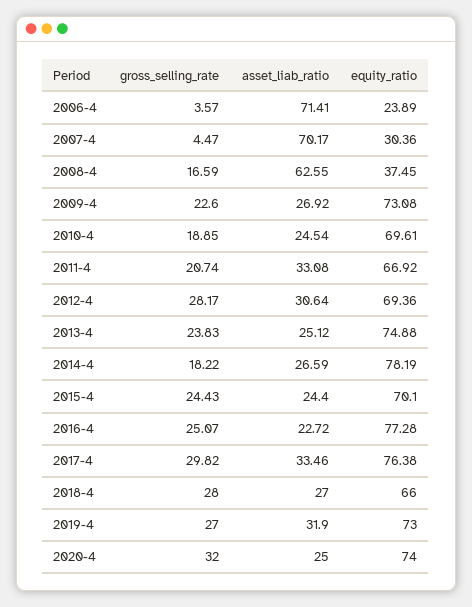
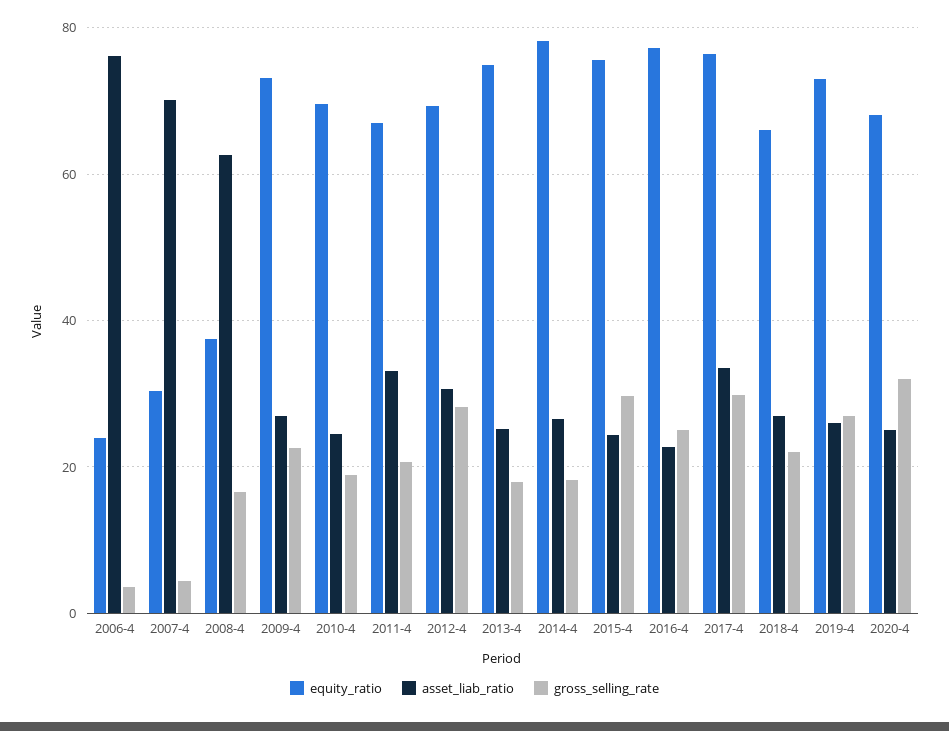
asset_liab_ratio, 2006-4: 71.41 -> 76
gross_selling_rate, 2013-4: 23.83 -> 18
gross_selling_rate, 2015-4: 24.43 -> 30
equity_ratio, 2015-4: 70.1 -> 76
gross_selling_rate, 2018-4: 28 -> 22
asset_liab_ratio, 2019-4: 31.9 -> 26
equity_ratio, 2020-4: 74 -> 68

